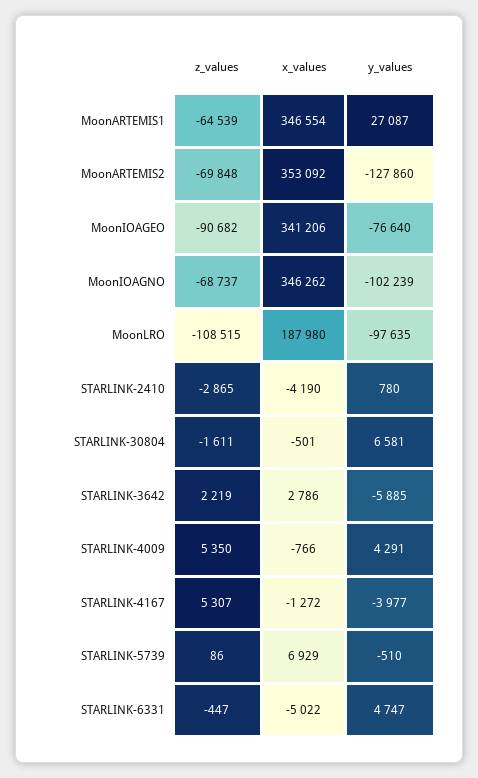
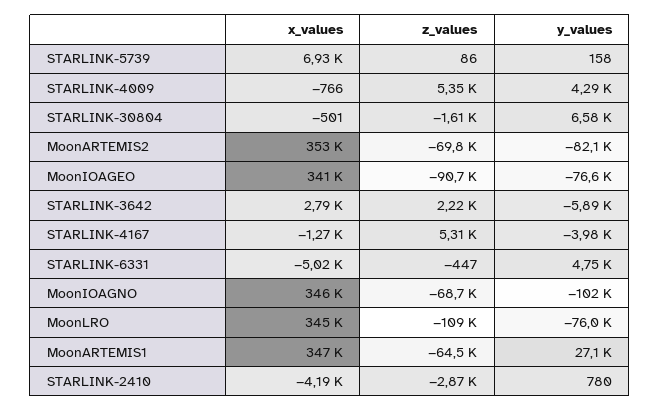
y_values, MoonARTEMIS2: -127860 -> -82100
x_values, MoonLRO: 187980 -> 345000
y_values, MoonLRO: -97635 -> -76000
y_values, STARLINK-5739: -510 -> 158

